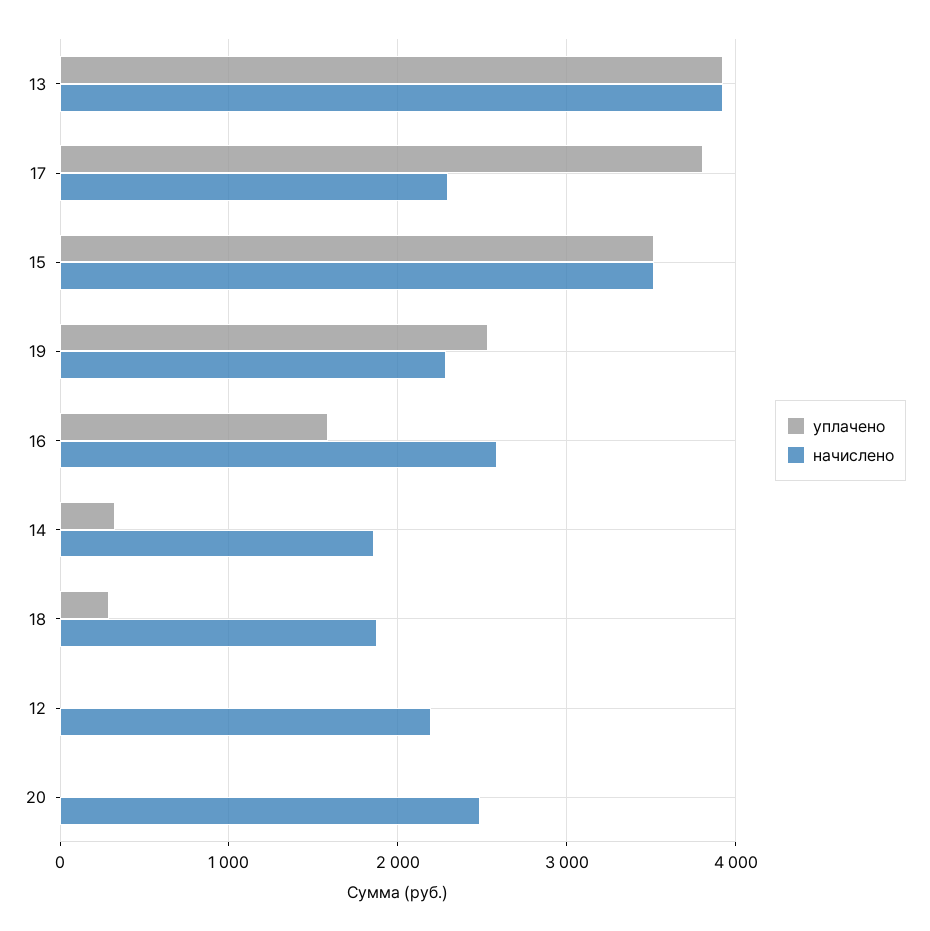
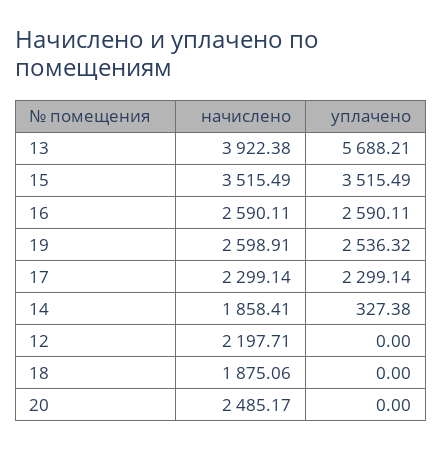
уплачено, 13: 3900 -> 5688.21
уплачено, 17: 3800 -> 2299.14
начислено, 19: 2300 -> 2598.91
уплачено, 16: 1600 -> 2590.11
уплачено, 18: 300 -> 0

